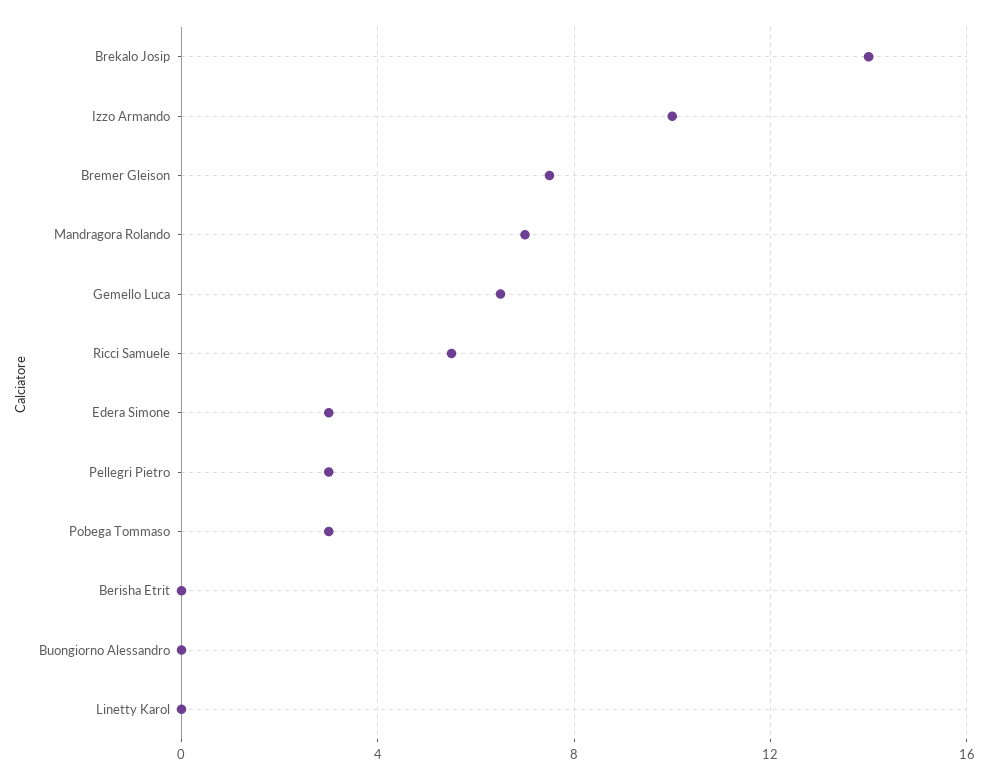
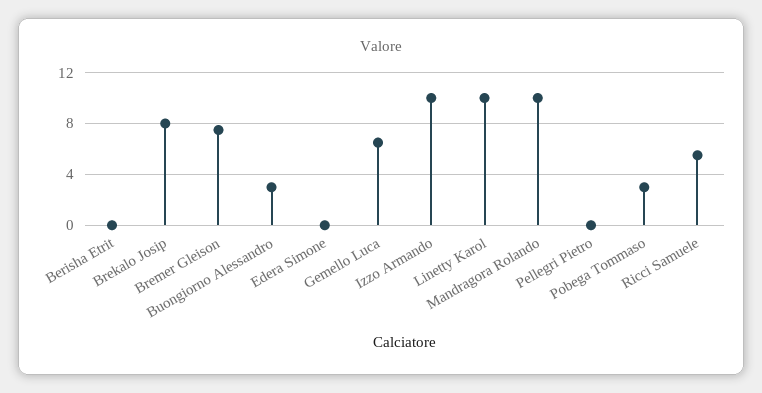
Brekalo Josip: 14 -> 8
Mandragora Rolando: 7 -> 10
Edera Simone: 3 -> 0
Pellegri Pietro: 3 -> 0
Buongiorno Alessandro: 0 -> 3
Linetty Karol: 0 -> 10

